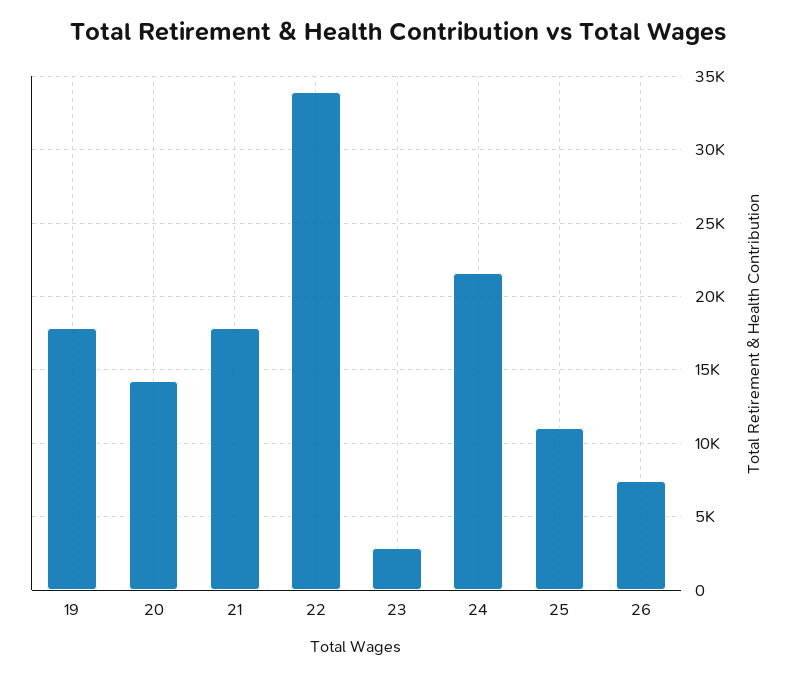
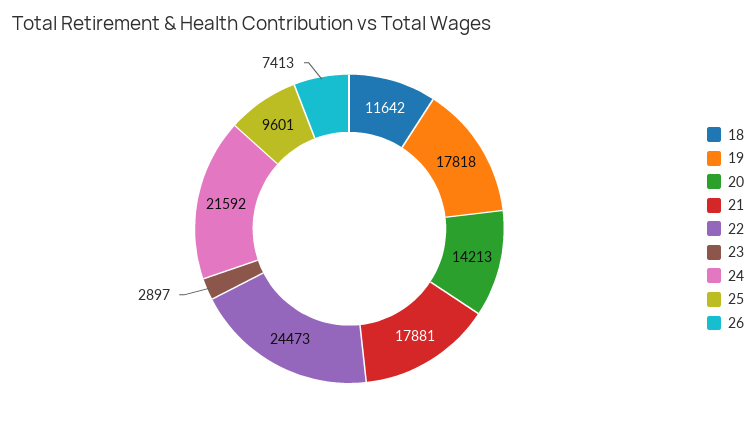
22: 34000 -> 24473
25: 11000 -> 9601
18: none -> 11642

